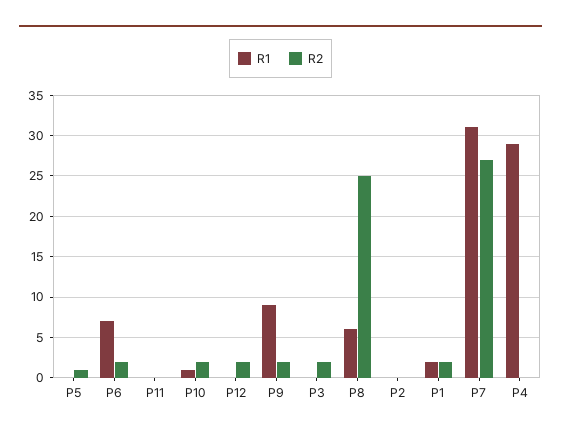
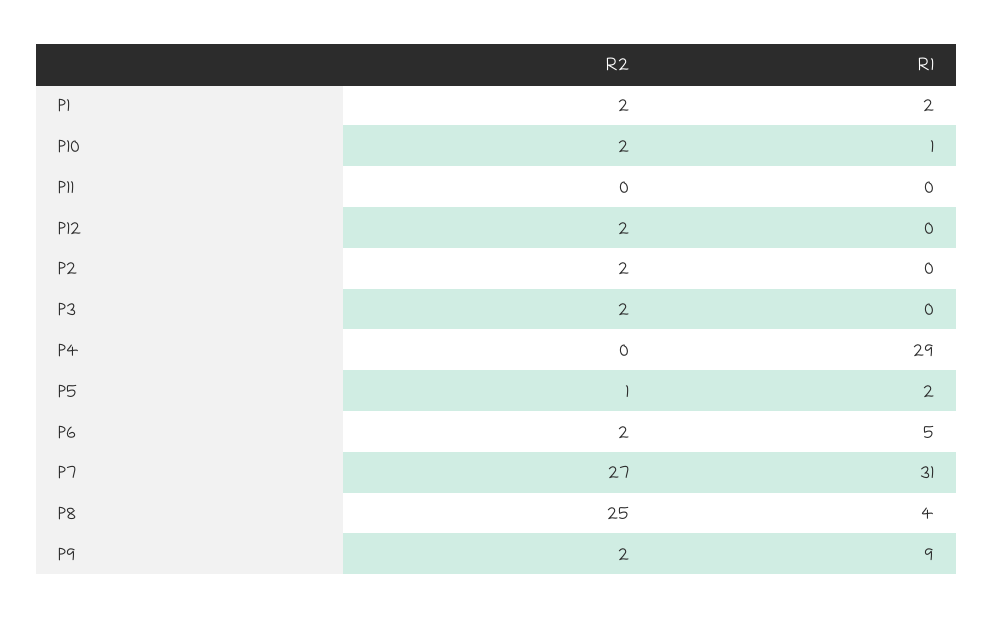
R1, P5: 0 -> 2
R1, P6: 7 -> 5
R1, P8: 6 -> 4
R2, P2: 0 -> 2

